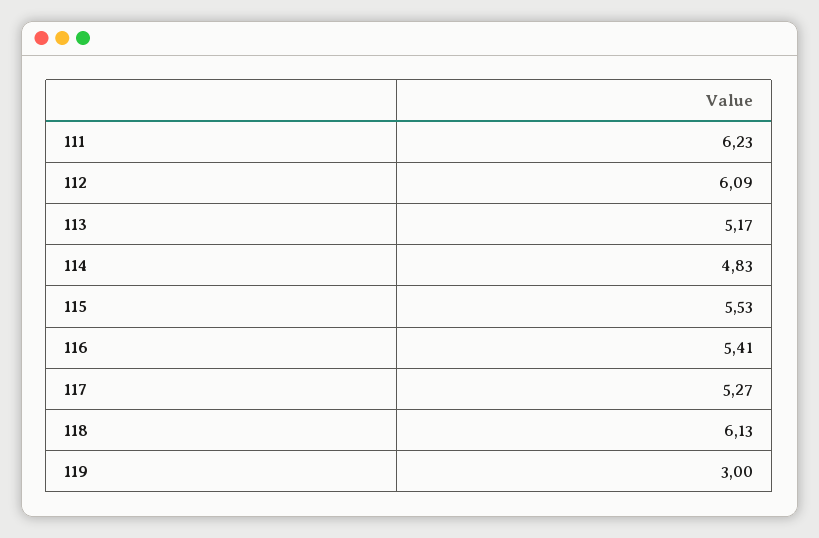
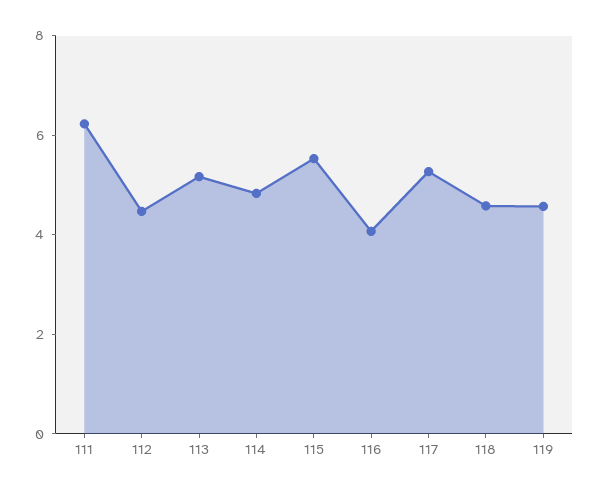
112: 6.09 -> 4.5
116: 5.41 -> 4
118: 6.13 -> 4.5
119: 3 -> 4.5

